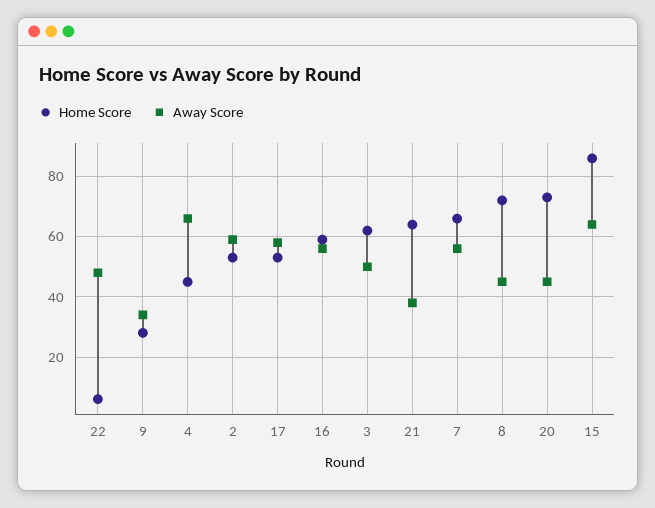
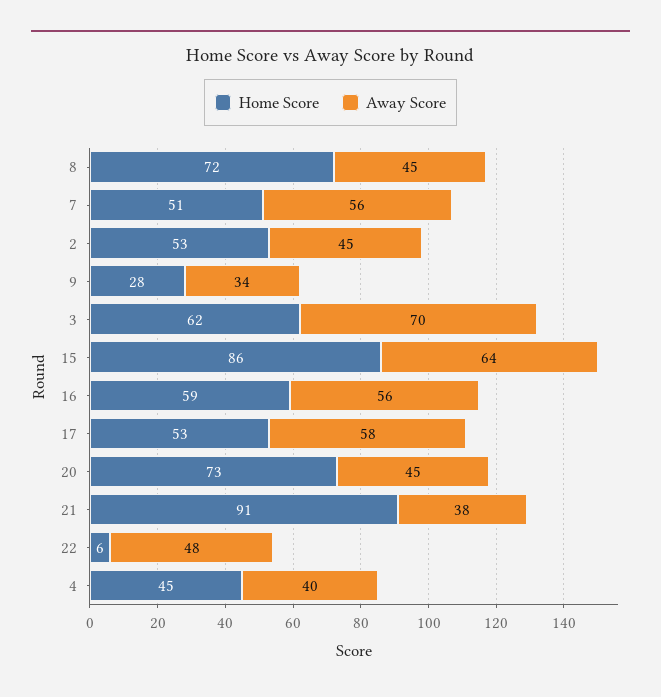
Away Score, 4: 65 -> 40
Away Score, 2: 60 -> 45
Away Score, 3: 50 -> 70
Home Score, 21: 65 -> 91
Home Score, 7: 65 -> 51

